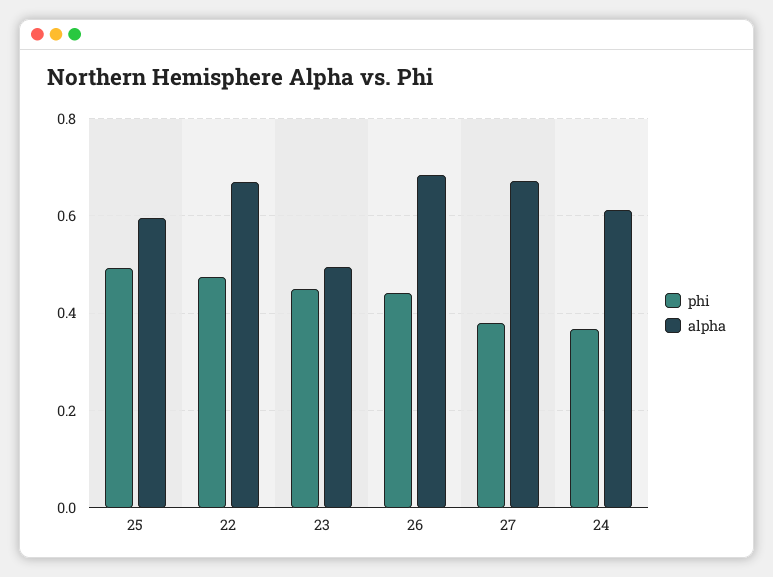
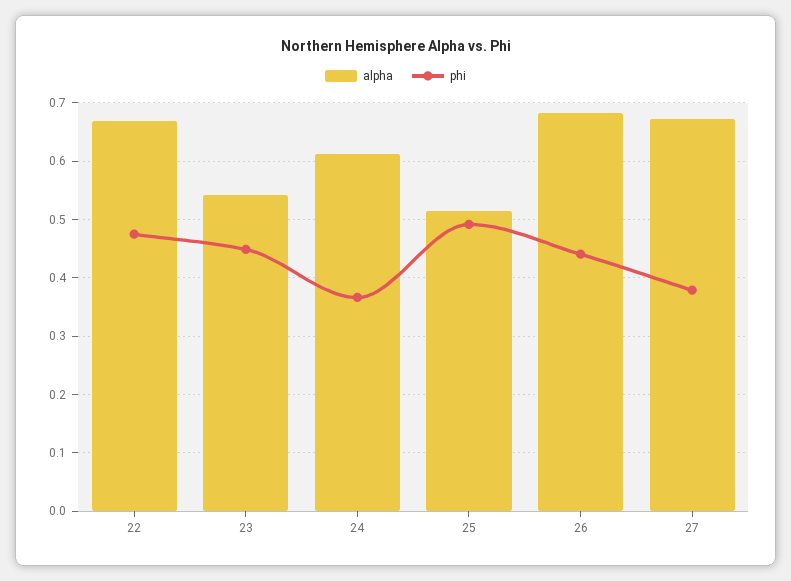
alpha, 25: 0.6 -> 0.52
alpha, 23: 0.5 -> 0.54

